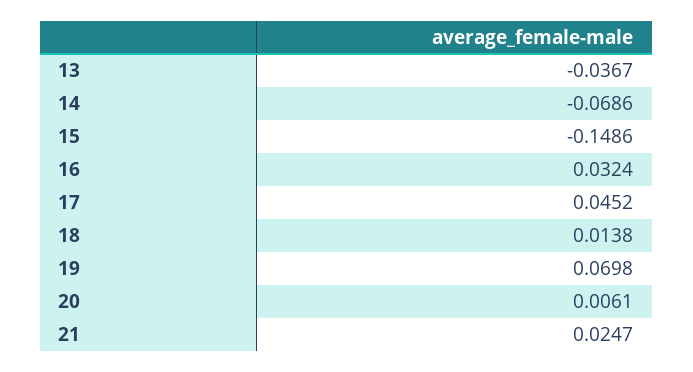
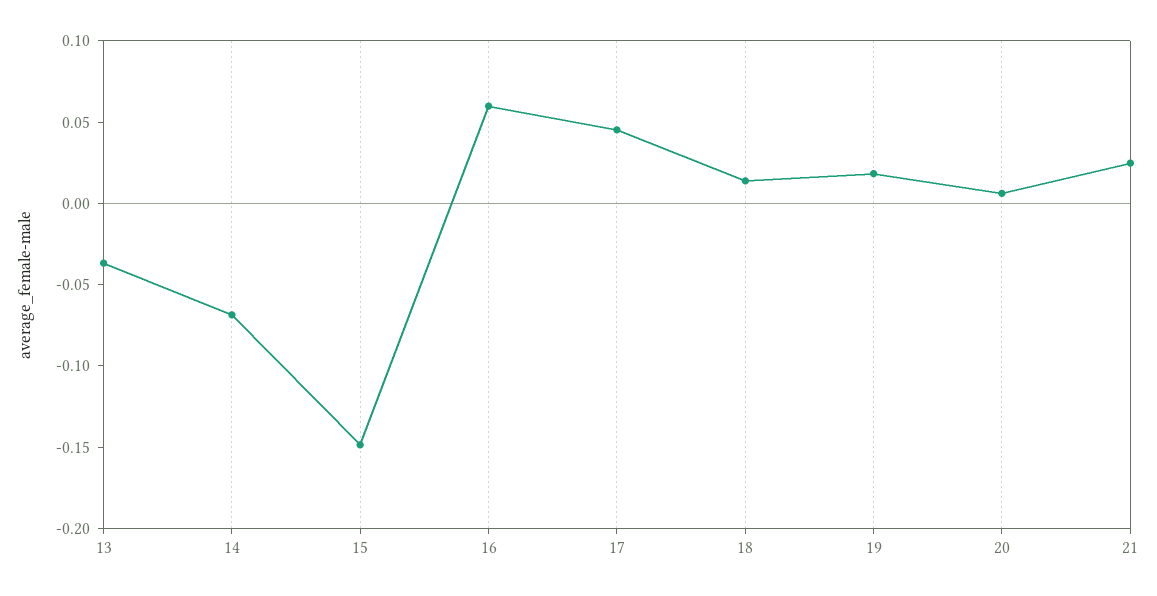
16: 0.0324 -> 0.06
19: 0.0698 -> 0.02

